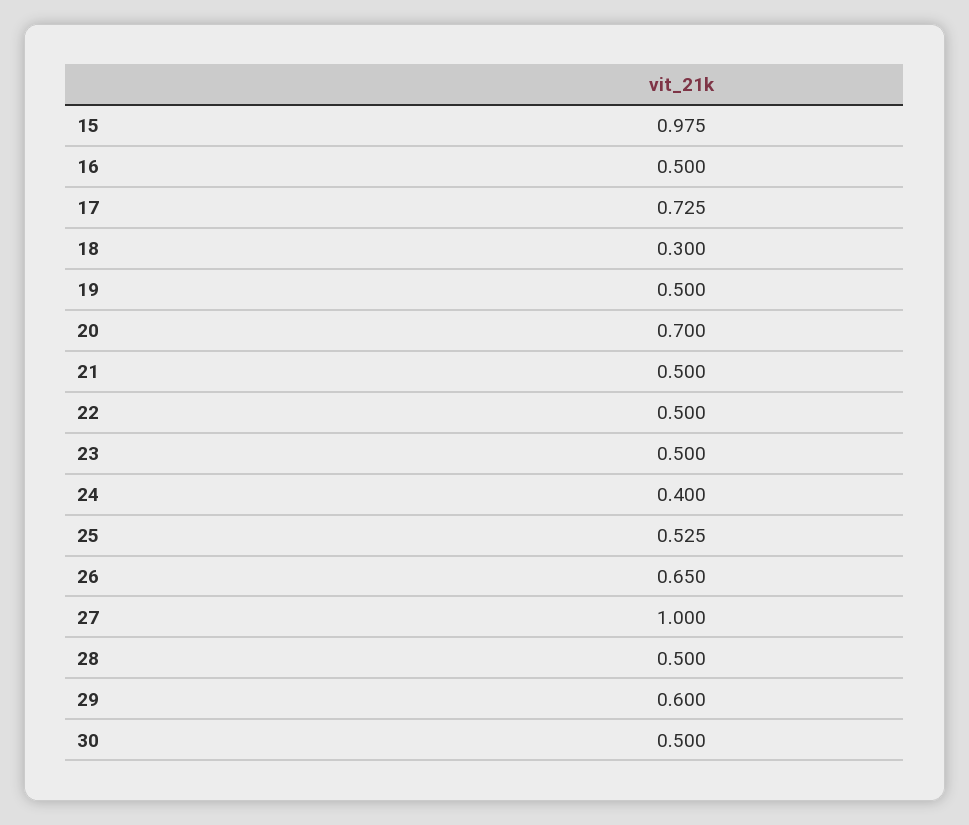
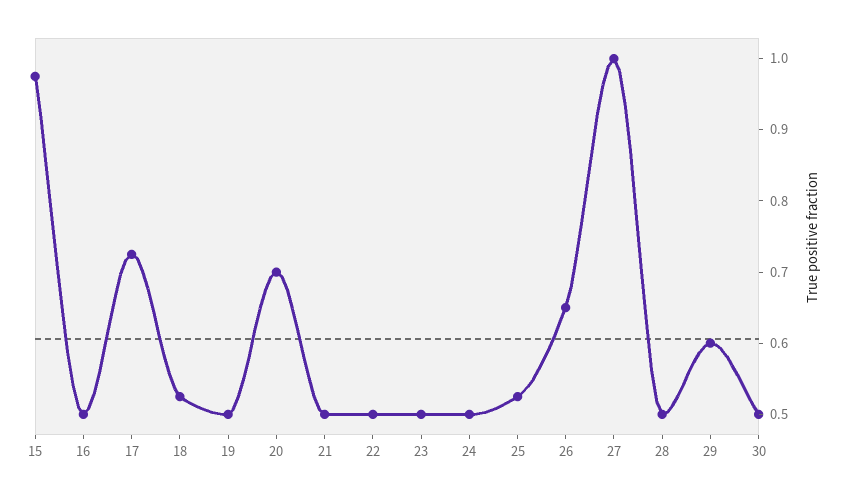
18: 0.3 -> 0.52
24: 0.4 -> 0.5

